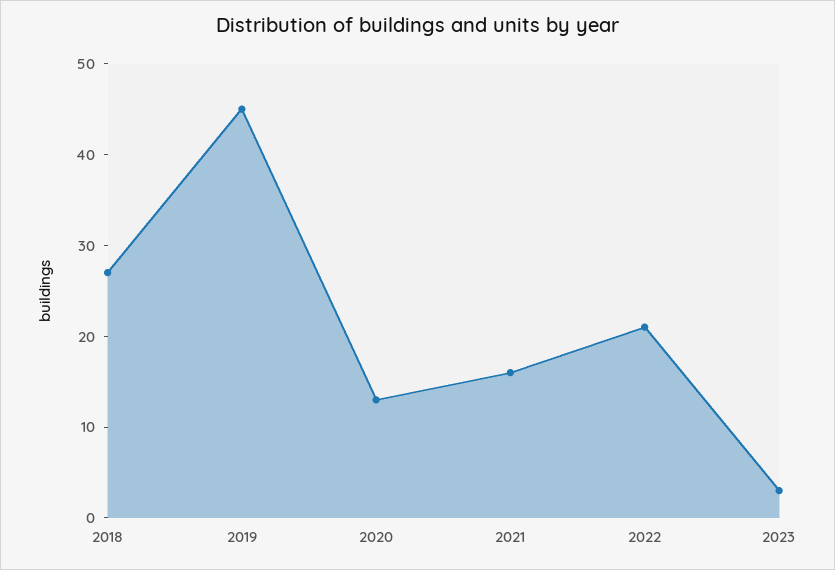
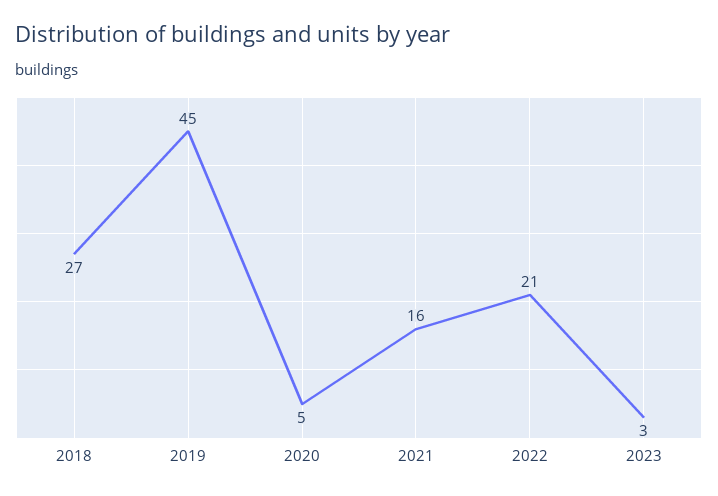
2020: 13 -> 5

